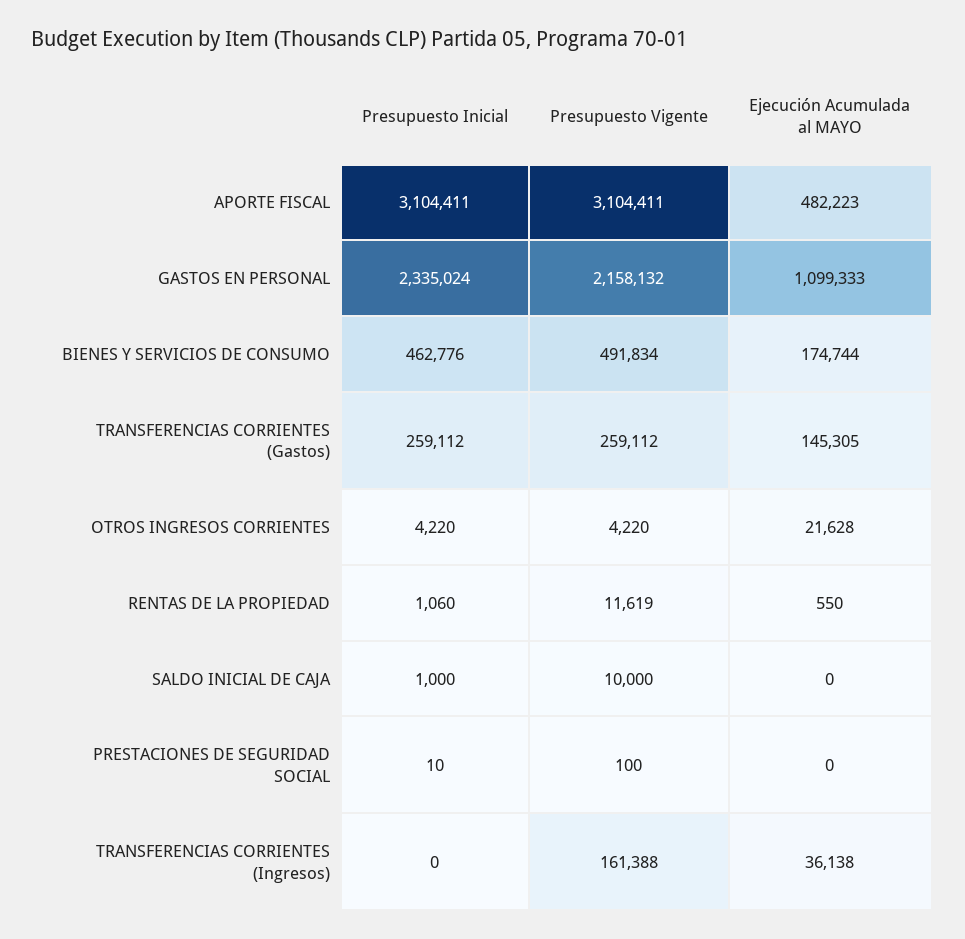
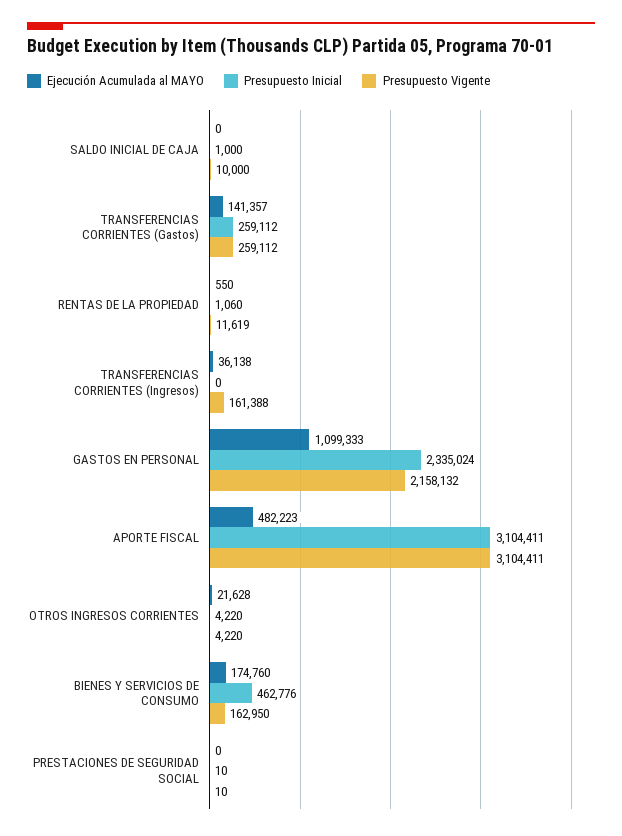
Presupuesto Vigente, BIENES Y SERVICIOS DE CONSUMO: 491834 -> 162950
Ejecución Acumulada al MAYO, BIENES Y SERVICIOS DE CONSUMO: 174744 -> 174760
Ejecución Acumulada al MAYO, TRANSFERENCIAS CORRIENTES (Gastos): 145305 -> 141357
Presupuesto Vigente, PRESTACIONES DE SEGURIDAD SOCIAL: 100 -> 10

